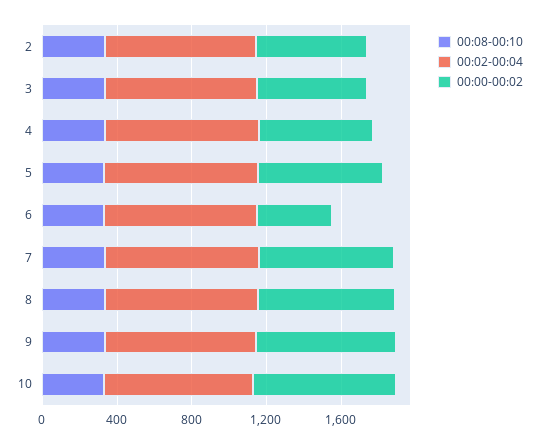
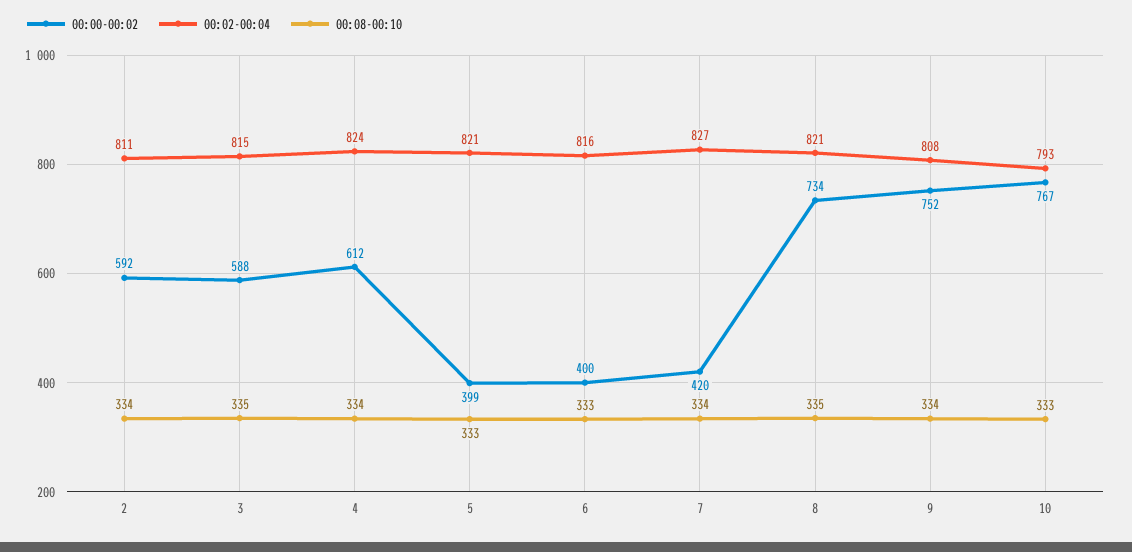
00:00-00:02, 5: 700 -> 399
00:00-00:02, 7: 700 -> 420

